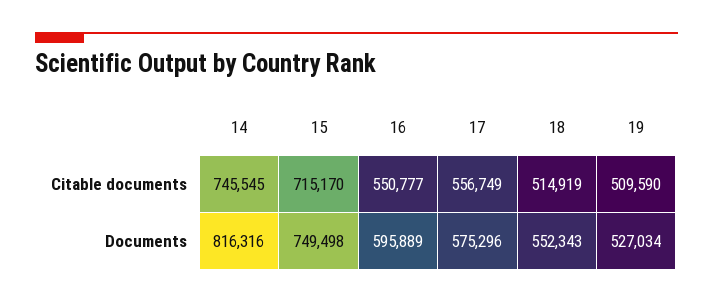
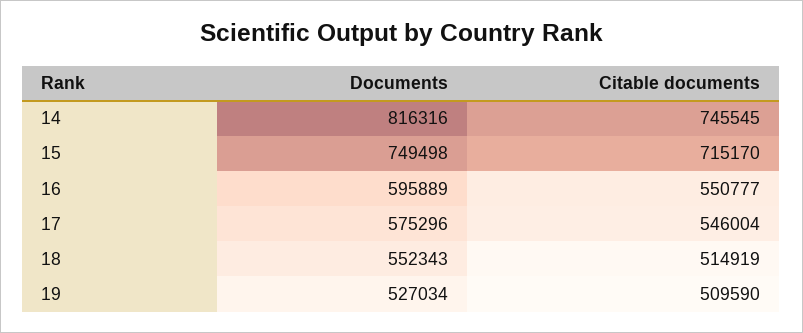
17, Citable documents: 556749 -> 546004

